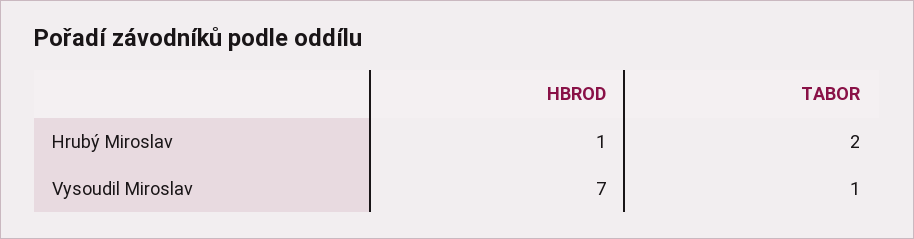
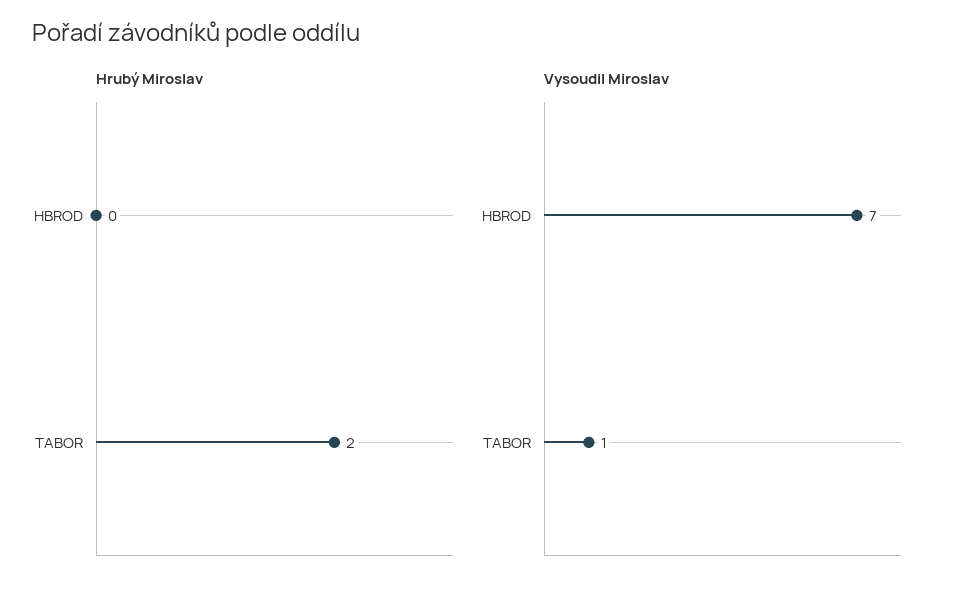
Hrubý Miroslav, HBROD: 1 -> 0

